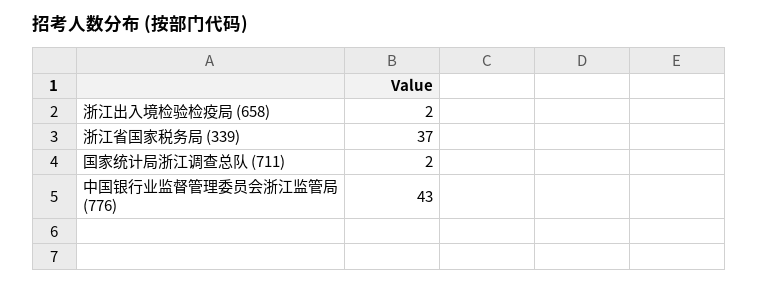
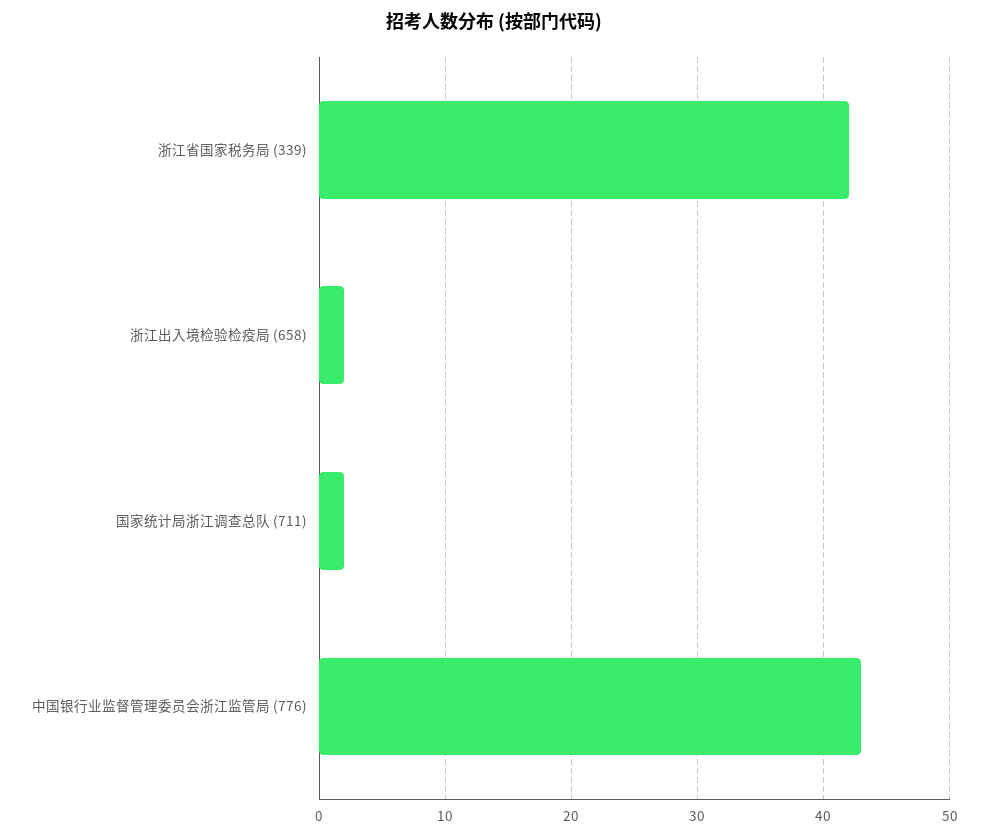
浙江省国家税务局 (339): 37 -> 42

